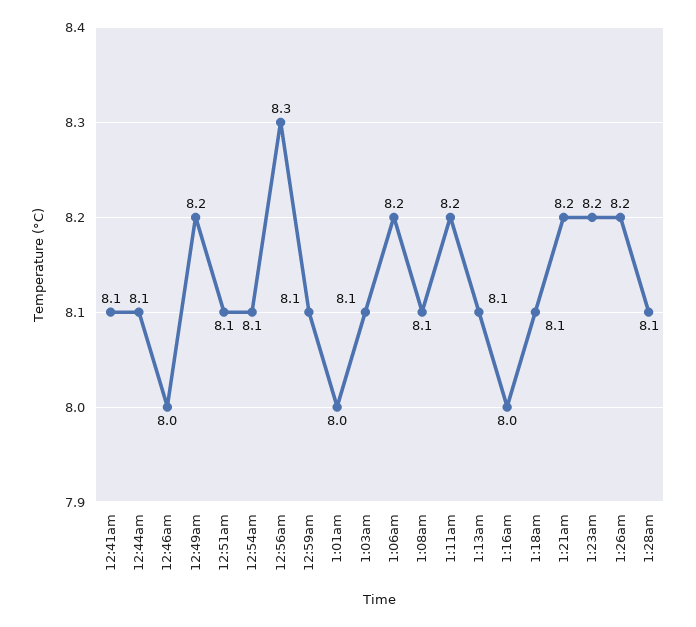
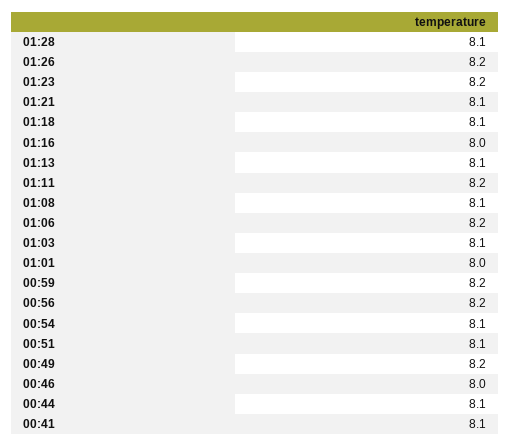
12:56am: 8.3 -> 8.2
12:59am: 8.1 -> 8.2
1:21am: 8.2 -> 8.1

